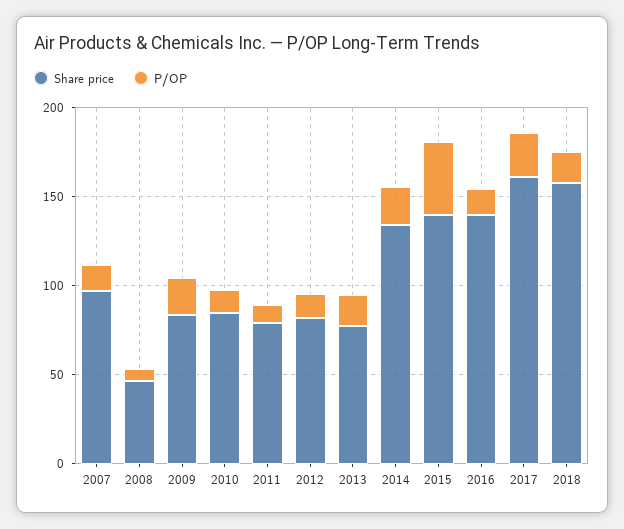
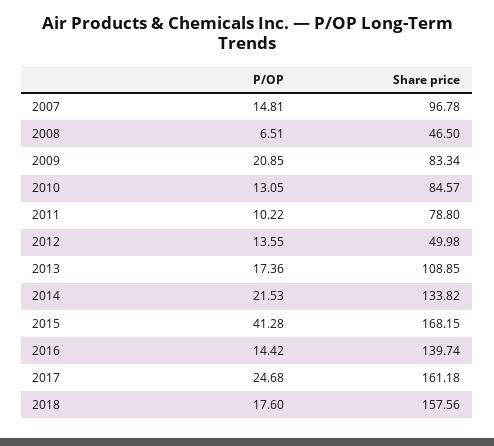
Share price, 2012: 80 -> 49.98
Share price, 2013: 80 -> 108.85
Share price, 2015: 140 -> 168.15

